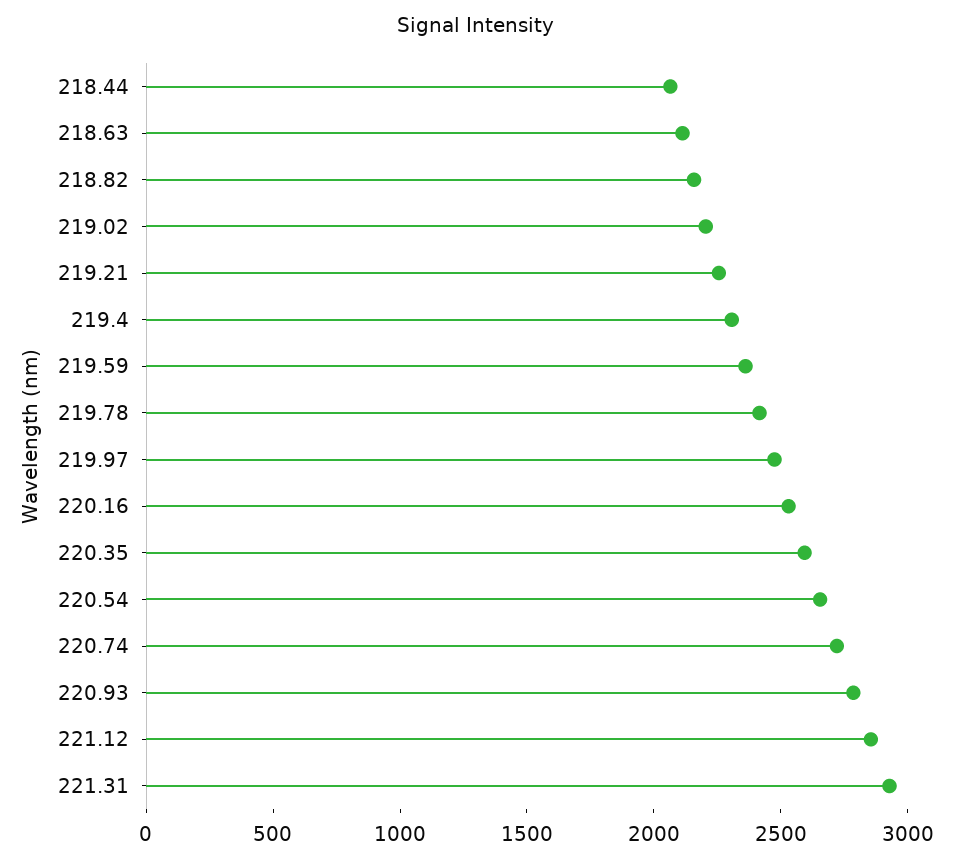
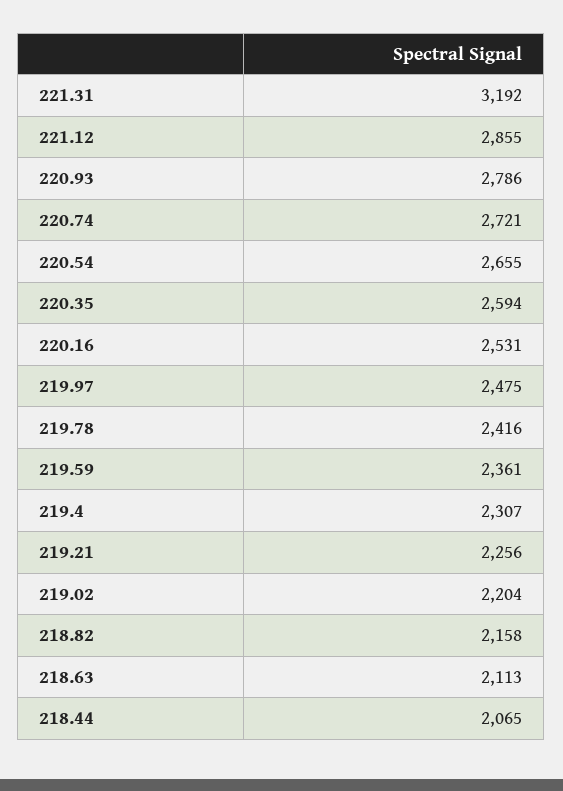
221.31: 2900 -> 3192

